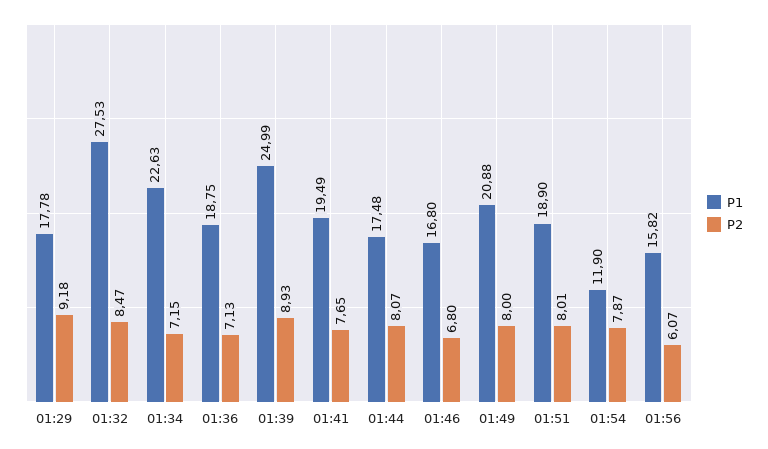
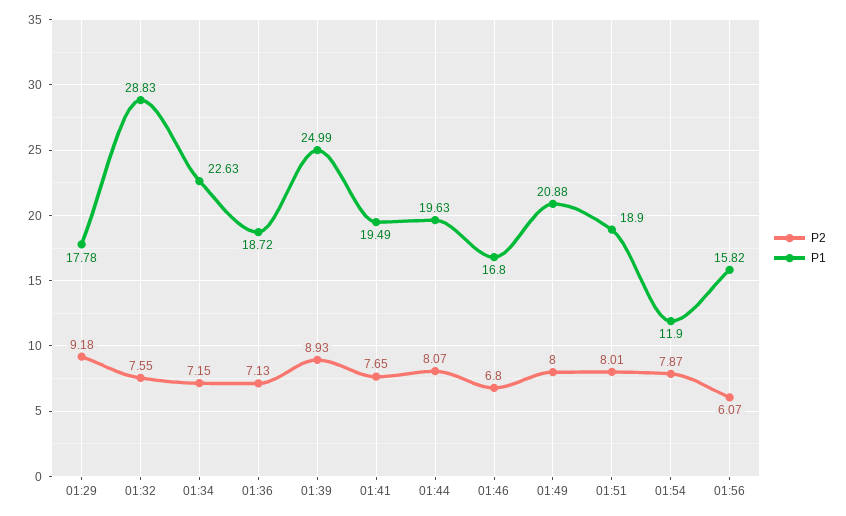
P1, 01:32: 27.53 -> 28.83
P2, 01:32: 8.47 -> 7.55
P1, 01:36: 18.75 -> 18.72
P1, 01:44: 17.48 -> 19.63

